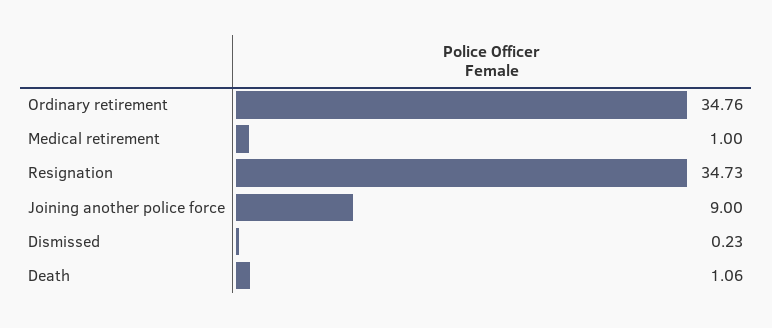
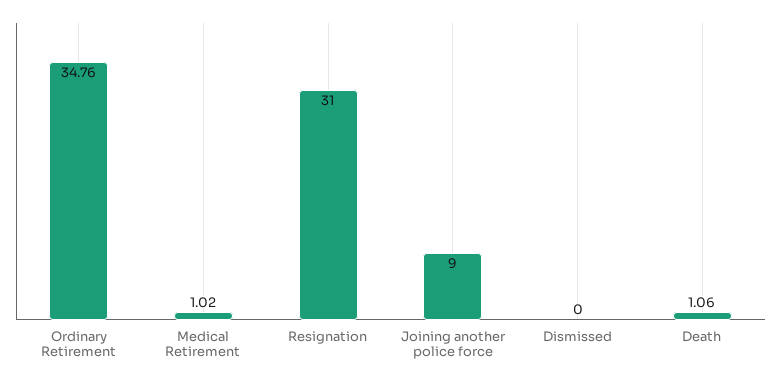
Medical retirement: 1 -> 1.02
Resignation: 34.73 -> 31
Dismissed: 0.23 -> 0

